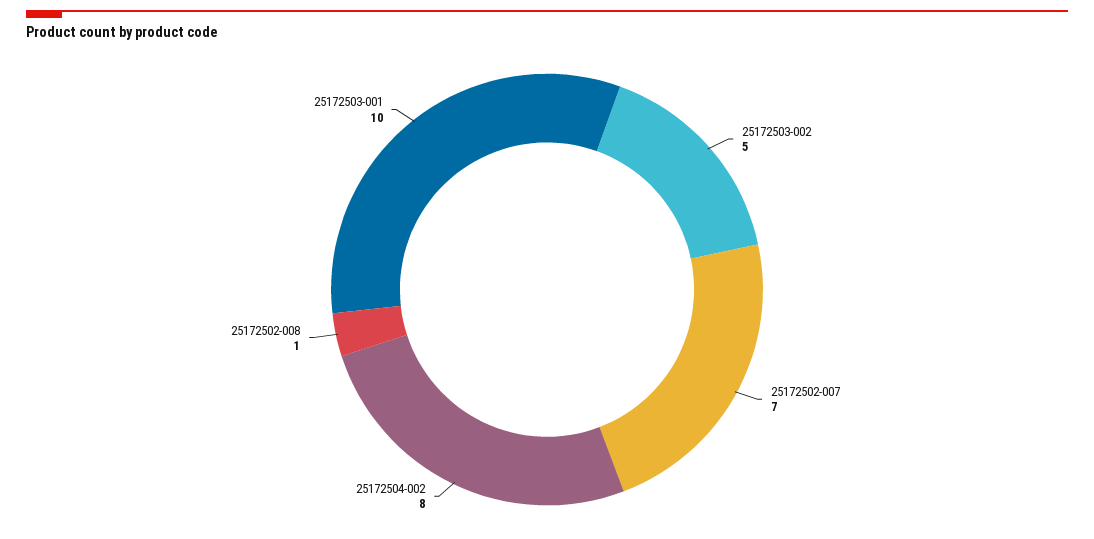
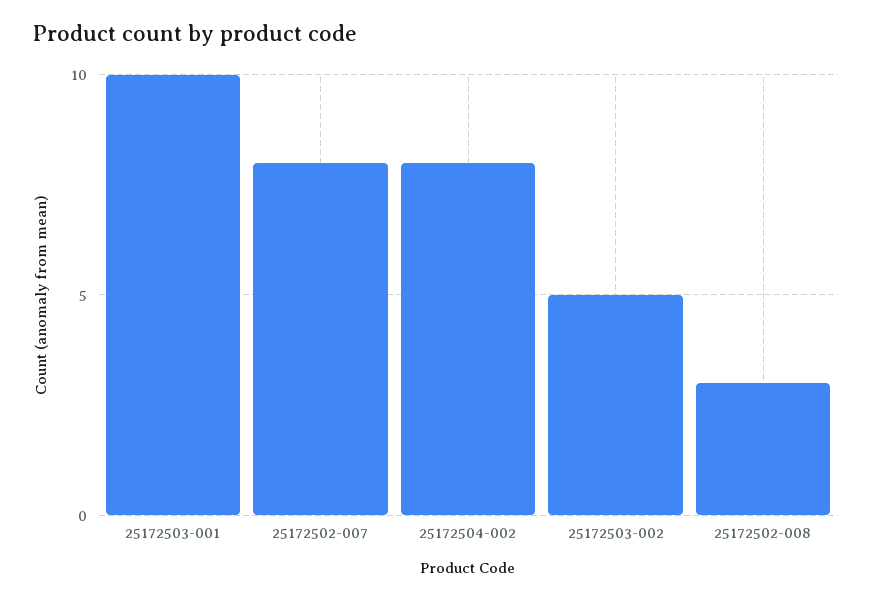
25172502-007: 7 -> 8
25172502-008: 1 -> 3

